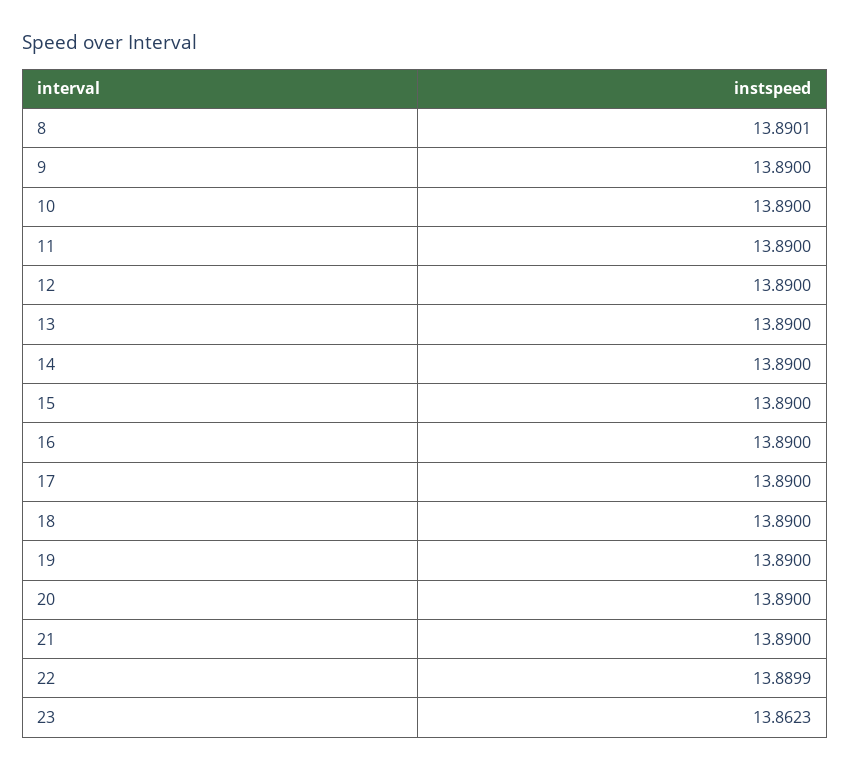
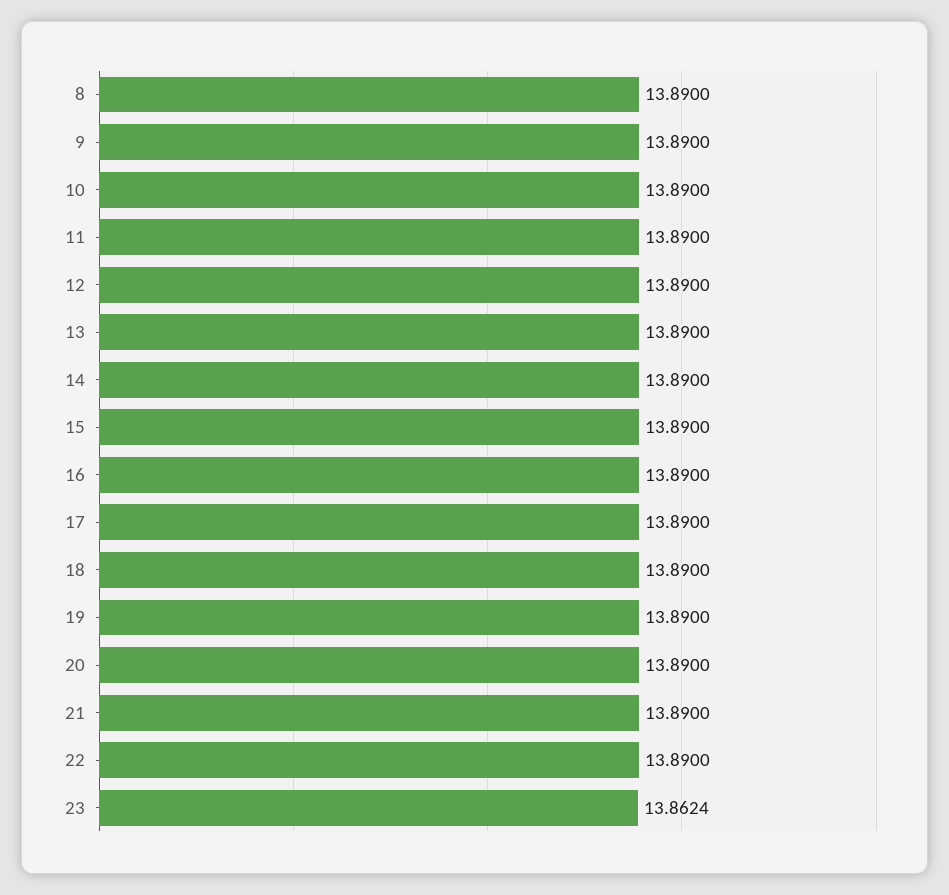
8: 13.8901 -> 13.89
22: 13.8899 -> 13.89
23: 13.8623 -> 13.8624

